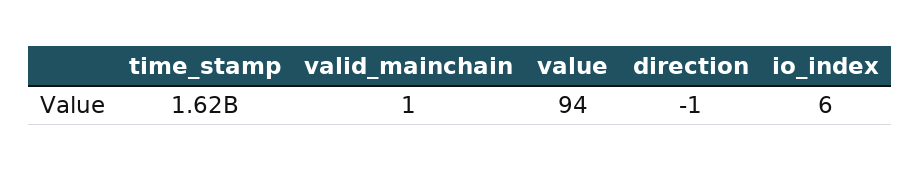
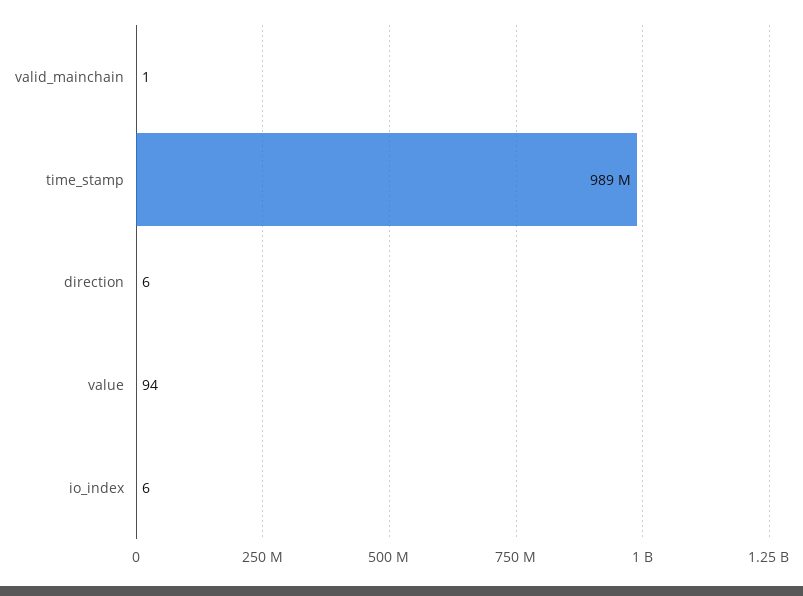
time_stamp: 1620000000 -> 989000000
direction: -1 -> 6

